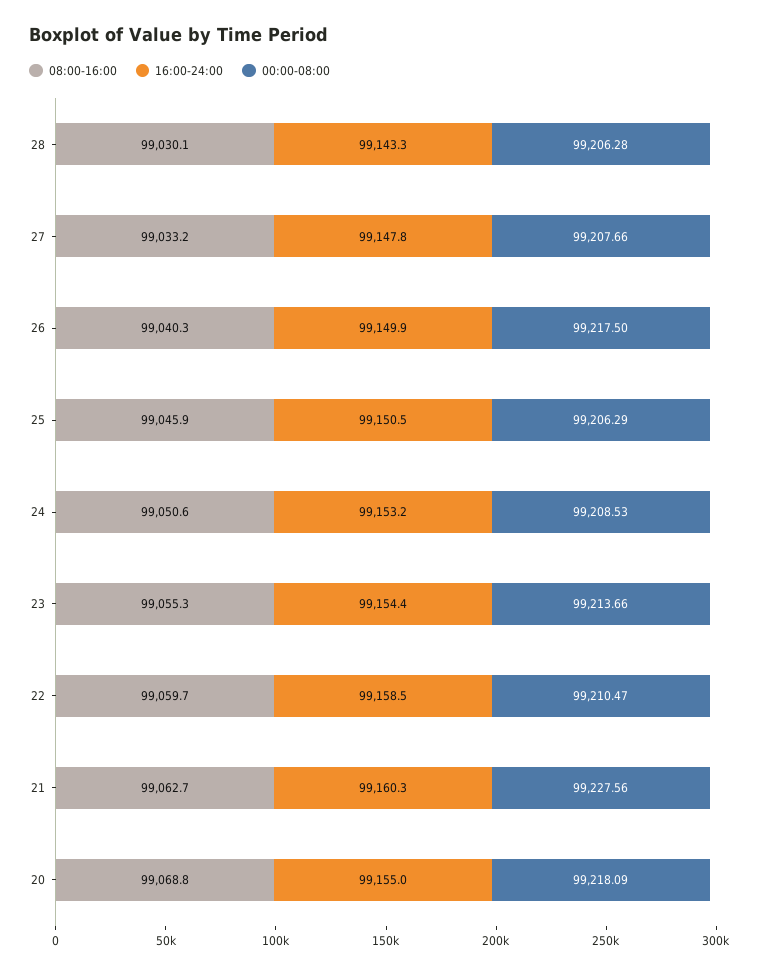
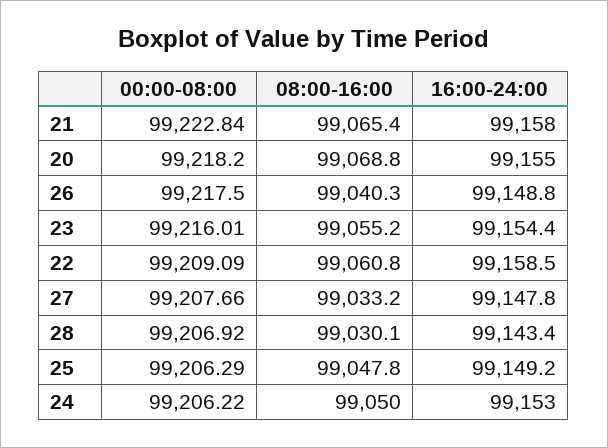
16:00-24:00, 28: 99143.3 -> 99143.4
00:00-08:00, 28: 99206.28 -> 99206.92
16:00-24:00, 26: 99149.9 -> 99148.8
08:00-16:00, 25: 99045.9 -> 99047.8
16:00-24:00, 25: 99150.5 -> 99149.2
08:00-16:00, 24: 99050.6 -> 99050
16:00-24:00, 24: 99153.2 -> 99153
00:00-08:00, 24: 99208.53 -> 99206.22
08:00-16:00, 23: 99055.3 -> 99055.2
00:00-08:00, 23: 99213.66 -> 99216.01
08:00-16:00, 22: 99059.7 -> 99060.8
00:00-08:00, 22: 99210.47 -> 99209.09
08:00-16:00, 21: 99062.7 -> 99065.4
16:00-24:00, 21: 99160.3 -> 99158
00:00-08:00, 21: 99227.56 -> 99222.84
00:00-08:00, 20: 99218.09 -> 99218.2

